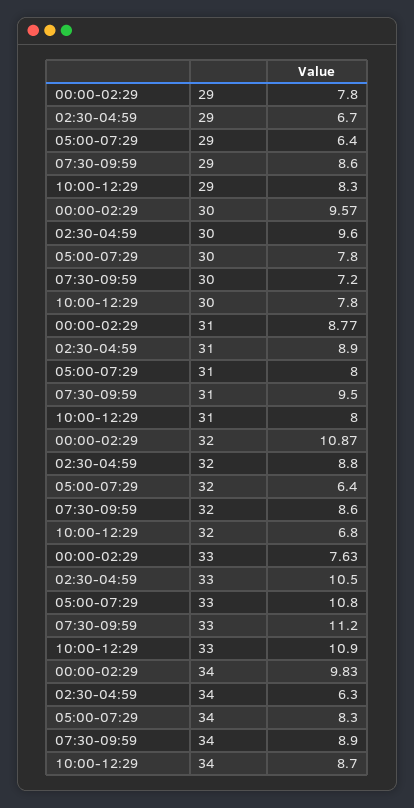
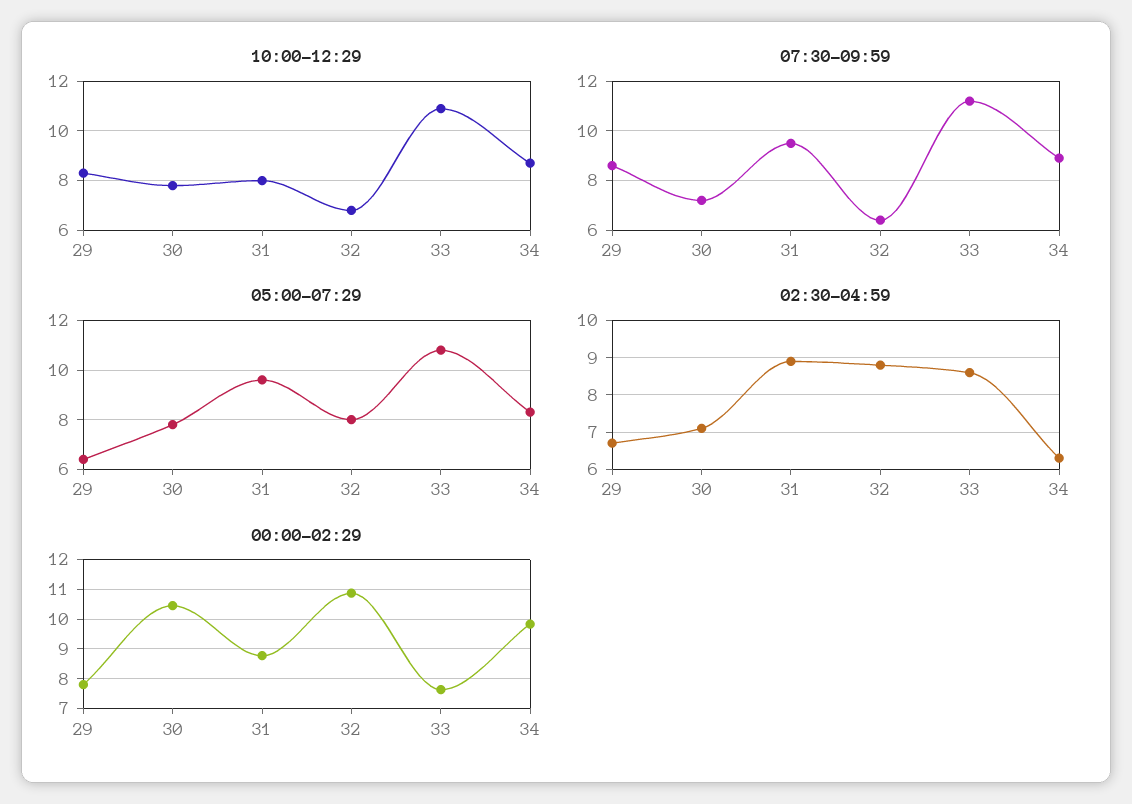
00:00-02:29, 30: 9.57 -> 10.5
02:30-04:59, 30: 9.6 -> 7
05:00-07:29, 31: 8 -> 9.5
05:00-07:29, 32: 6.4 -> 8
07:30-09:59, 32: 8.6 -> 6.5
02:30-04:59, 33: 10.5 -> 8.5

